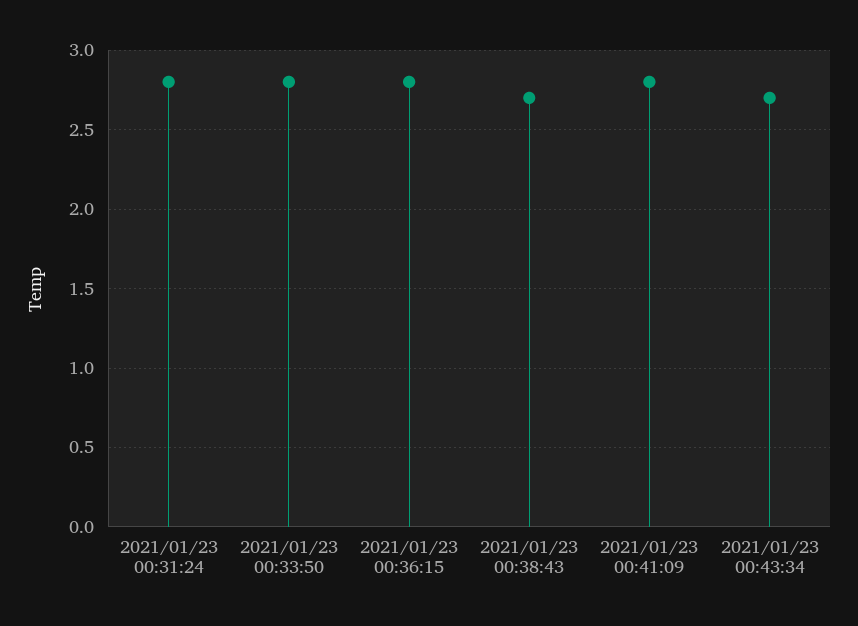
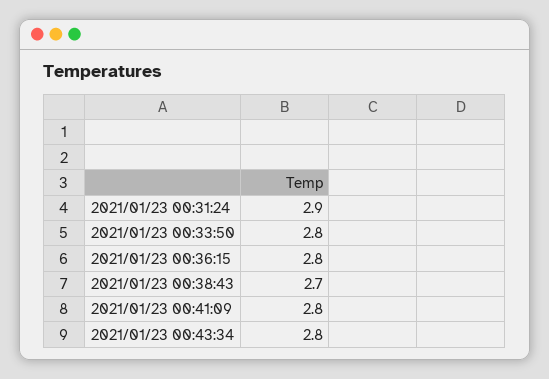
2021/01/23 00:31:24: 2.8 -> 2.9
2021/01/23 00:43:34: 2.7 -> 2.8

